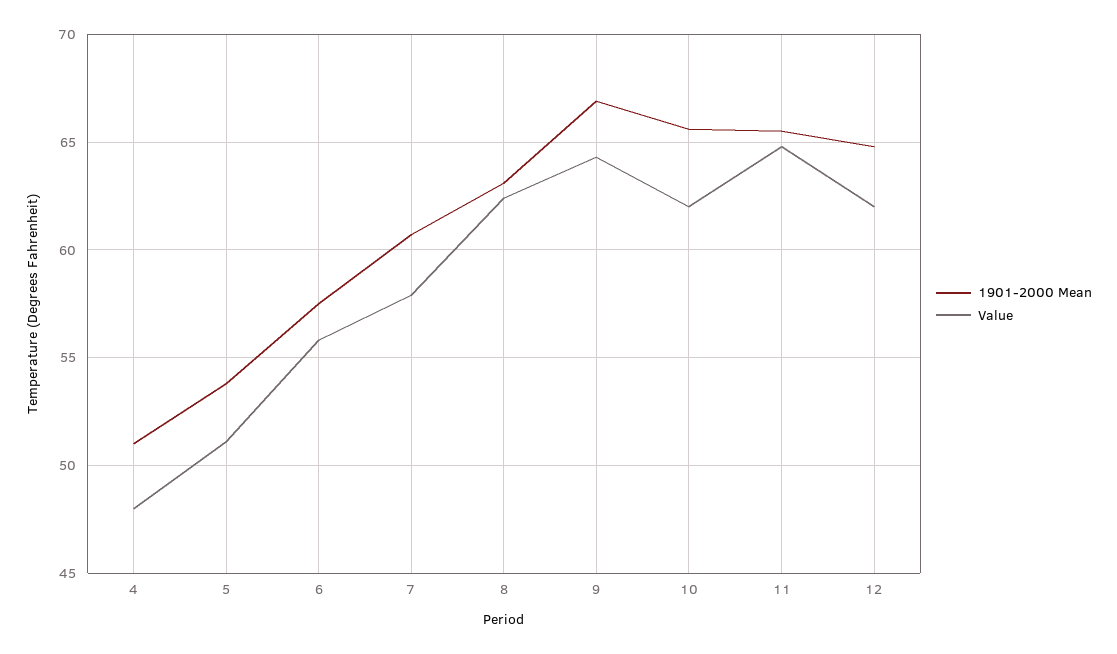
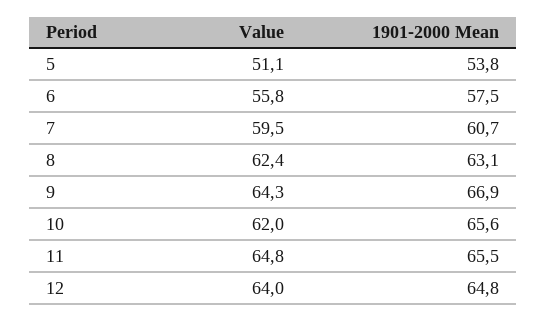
1901-2000 Mean, 4: 51 -> none
Value, 4: 48 -> none
Value, 7: 58 -> 59.5
Value, 12: 62 -> 64

